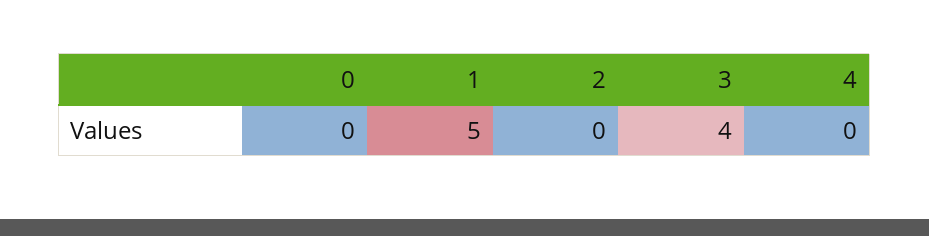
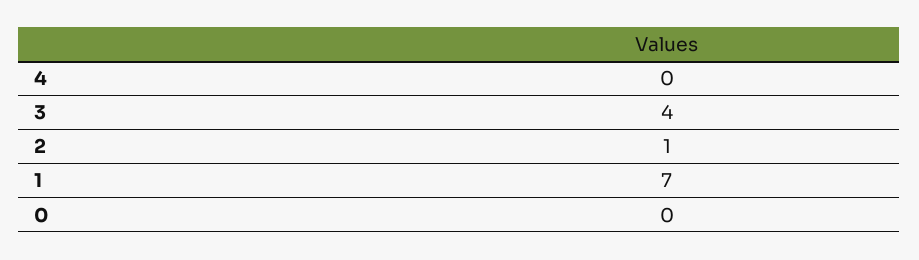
1: 5 -> 7
2: 0 -> 1

